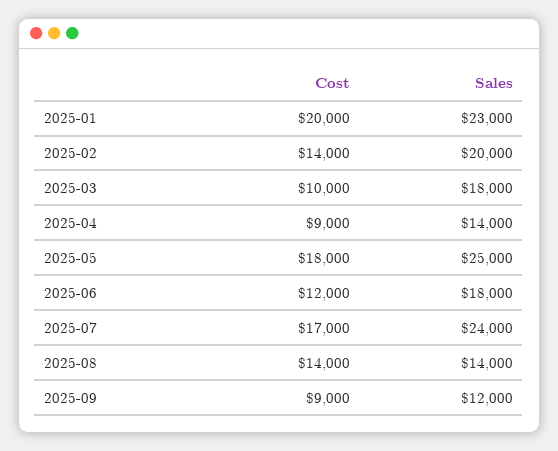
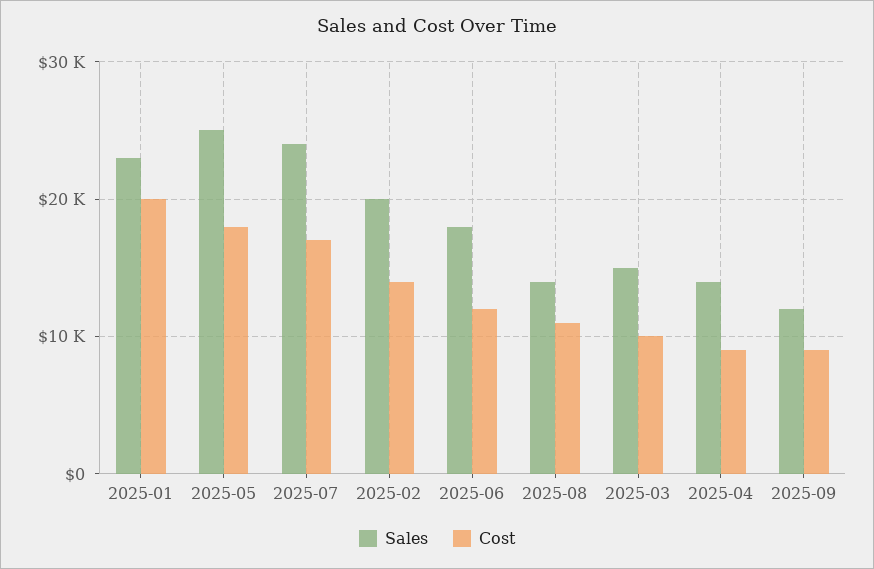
Sales, 2025-03: 18000 -> 15000
Cost, 2025-08: 14000 -> 11000

